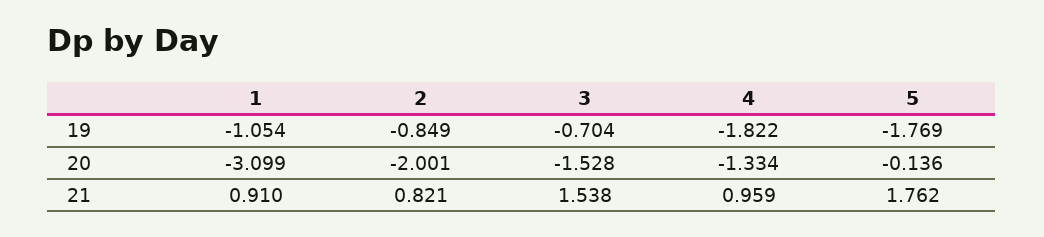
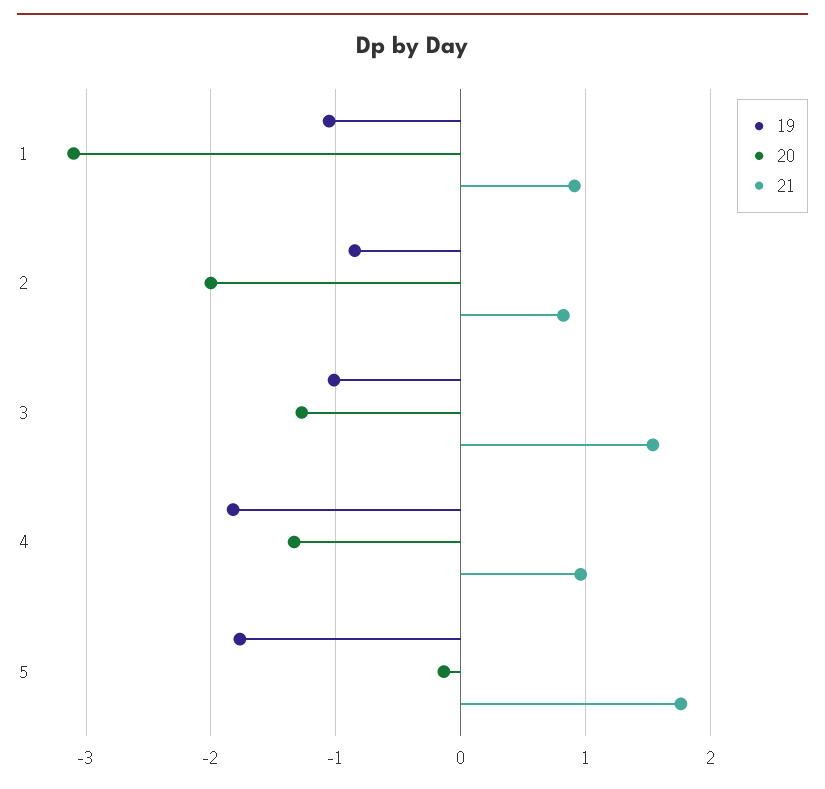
19, 3: -0.704 -> -1
20, 3: -1.528 -> -1.3

